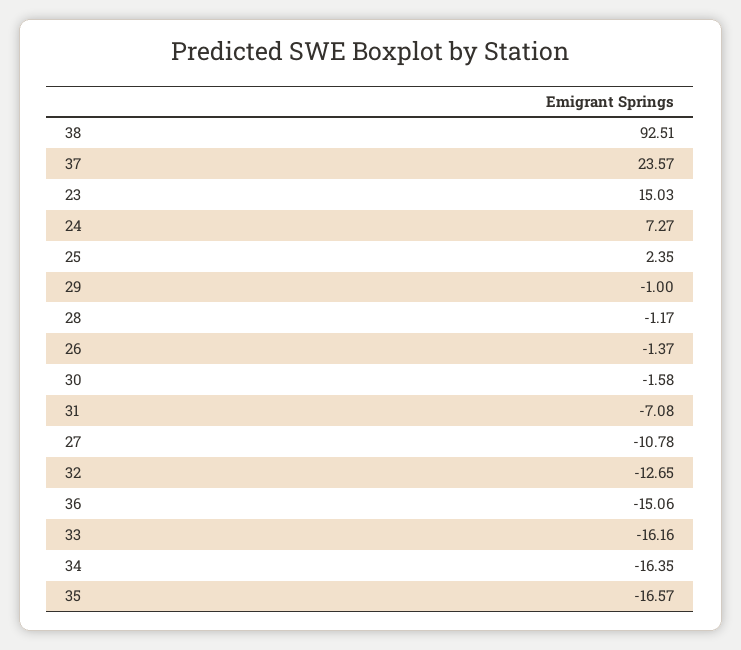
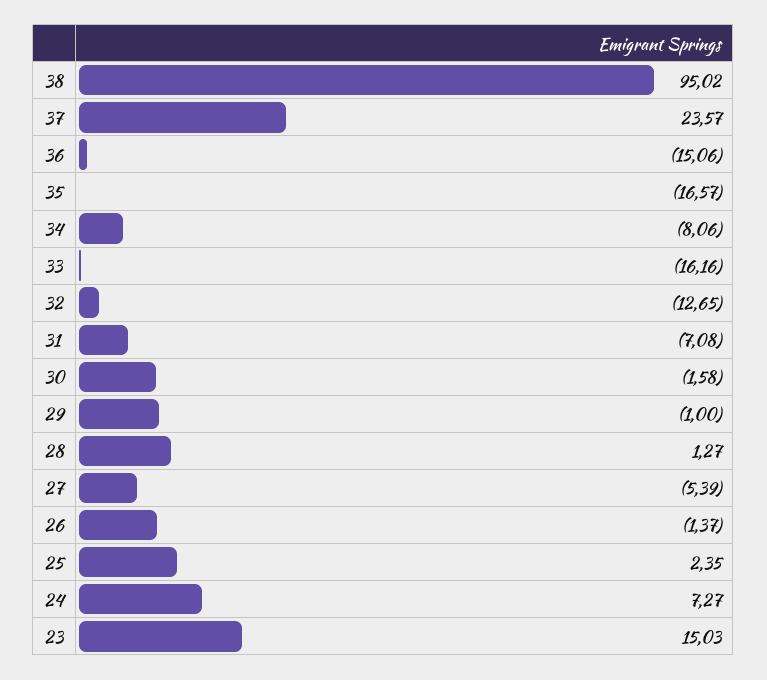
38: 92.51 -> 95.02
28: -1.17 -> 1.27
27: -10.78 -> -5.39
34: -16.35 -> -8.06

